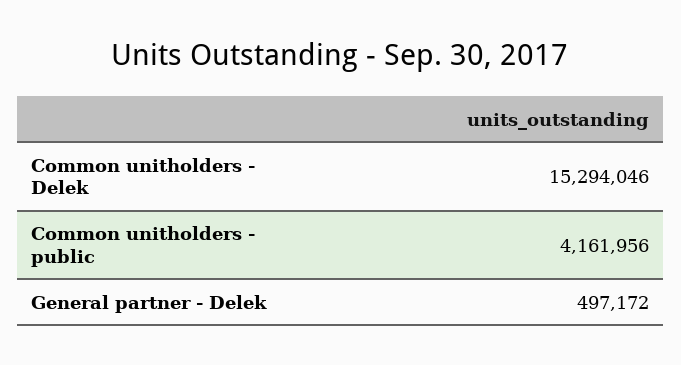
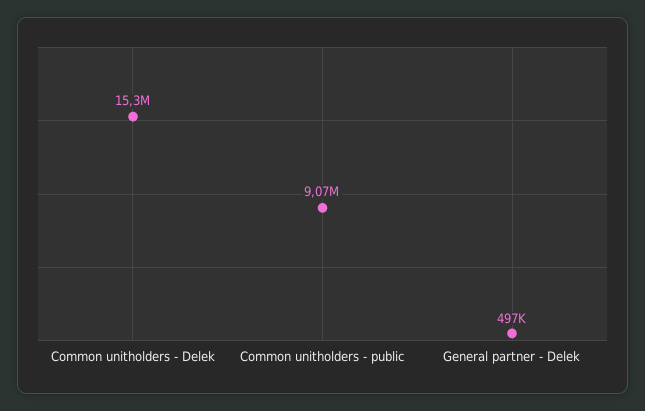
Common unitholders - public: 4161956 -> 9070000

